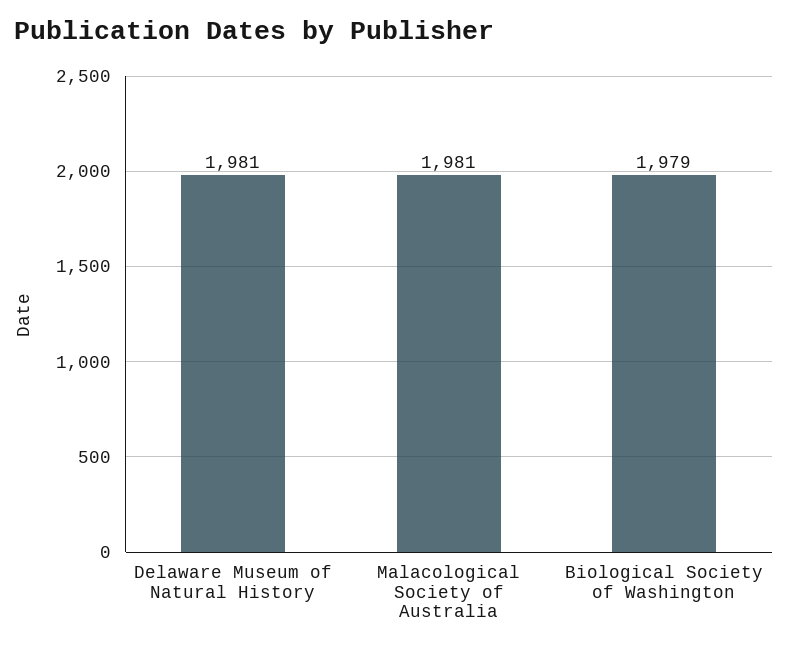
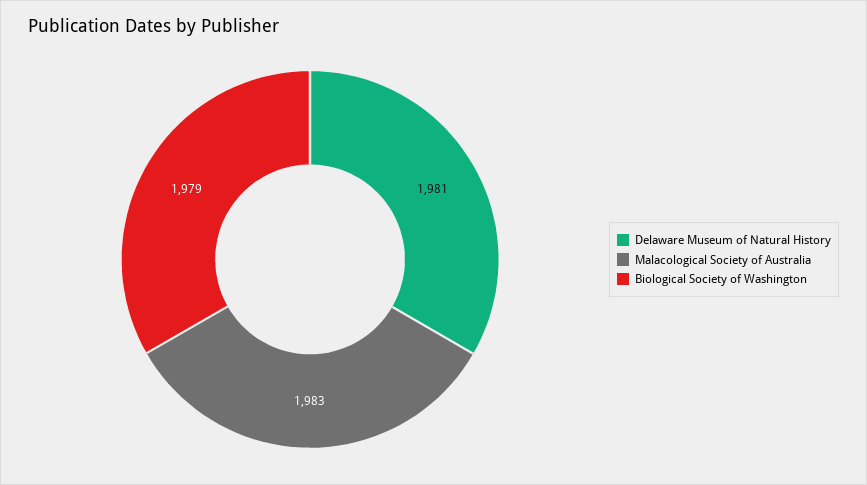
Malacological Society of Australia: 1981 -> 1983

